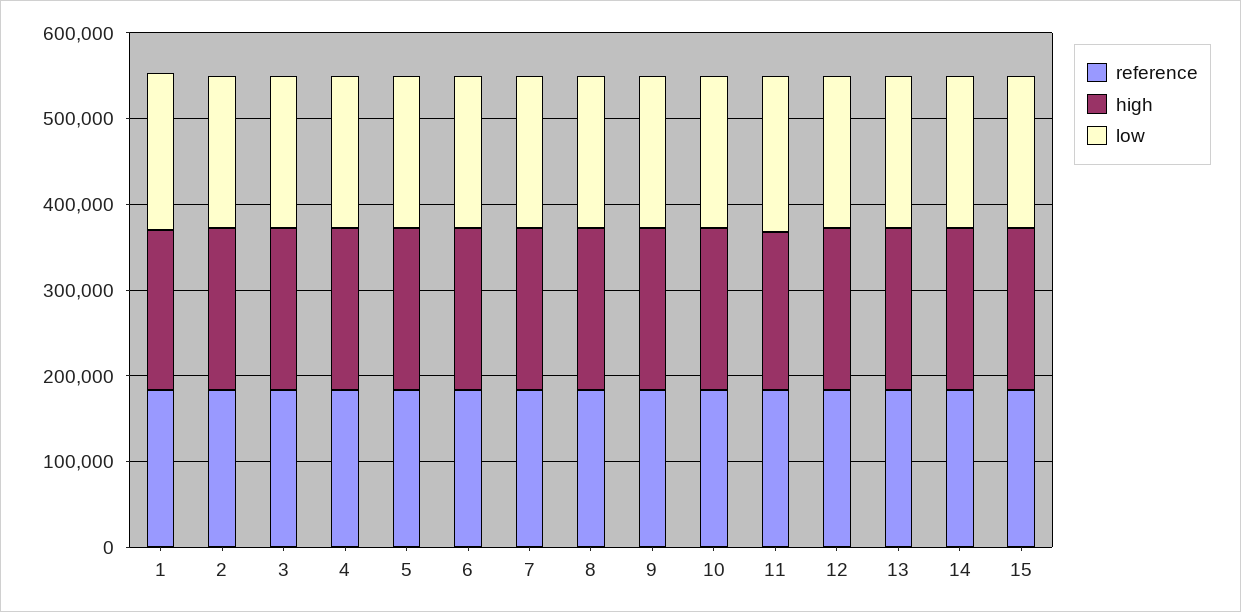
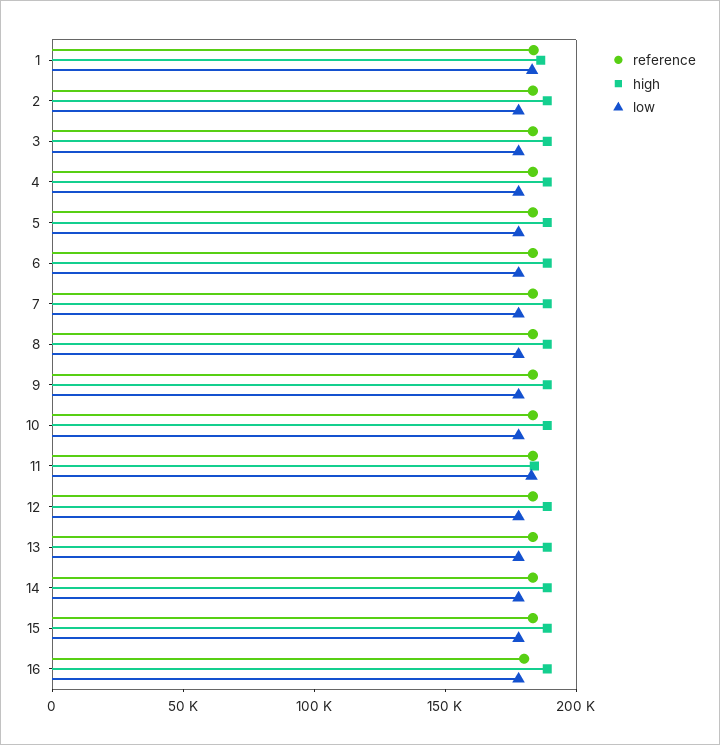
reference, 16: none -> 180000
high, 16: none -> 190000
low, 16: none -> 180000

